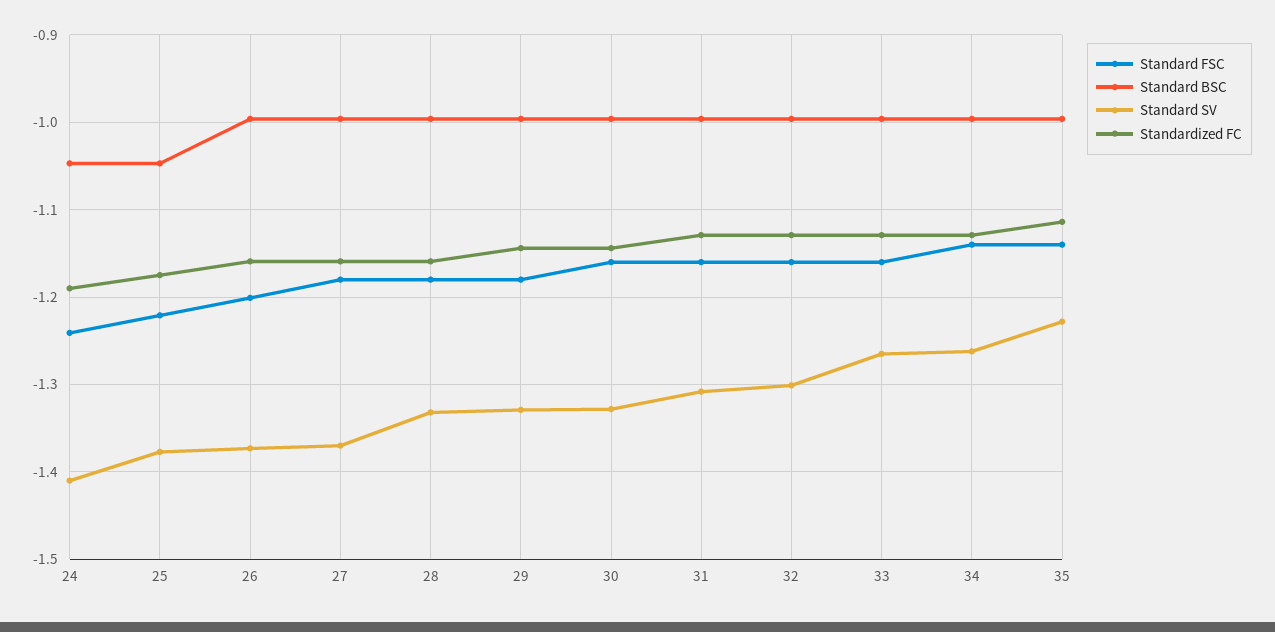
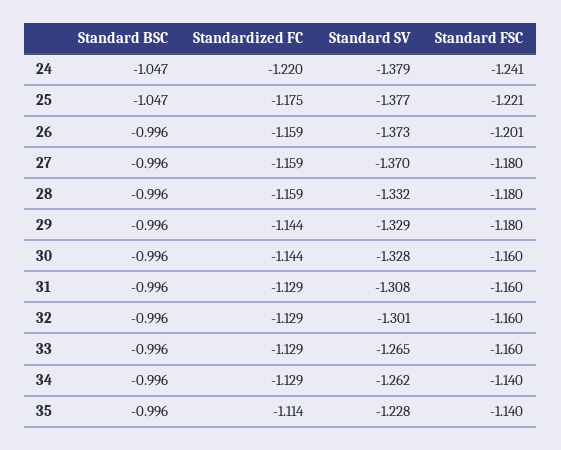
Standard SV, 24: -1.41 -> -1.379
Standardized FC, 24: -1.19 -> -1.22

